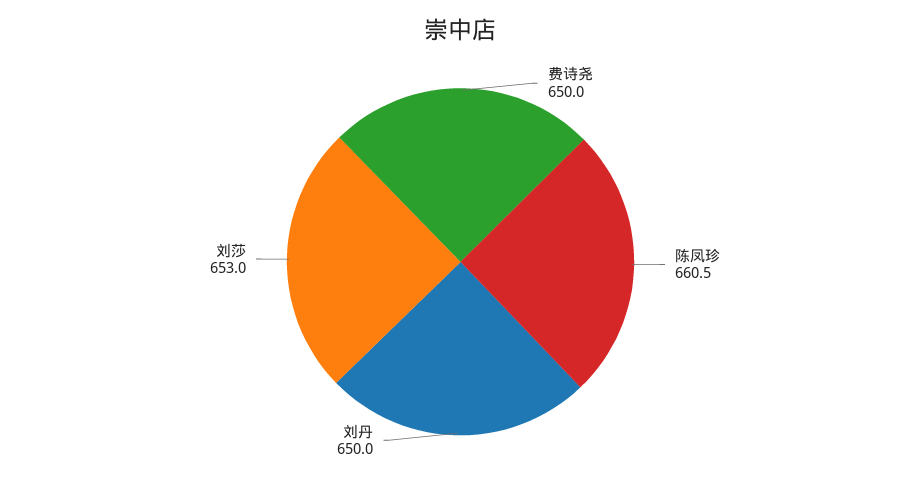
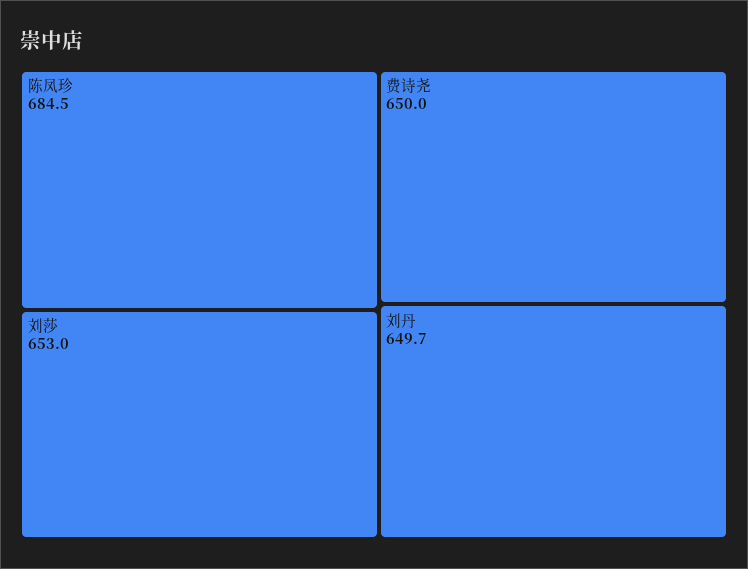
陈凤珍: 660.5 -> 684.5
刘丹: 650 -> 649.7

